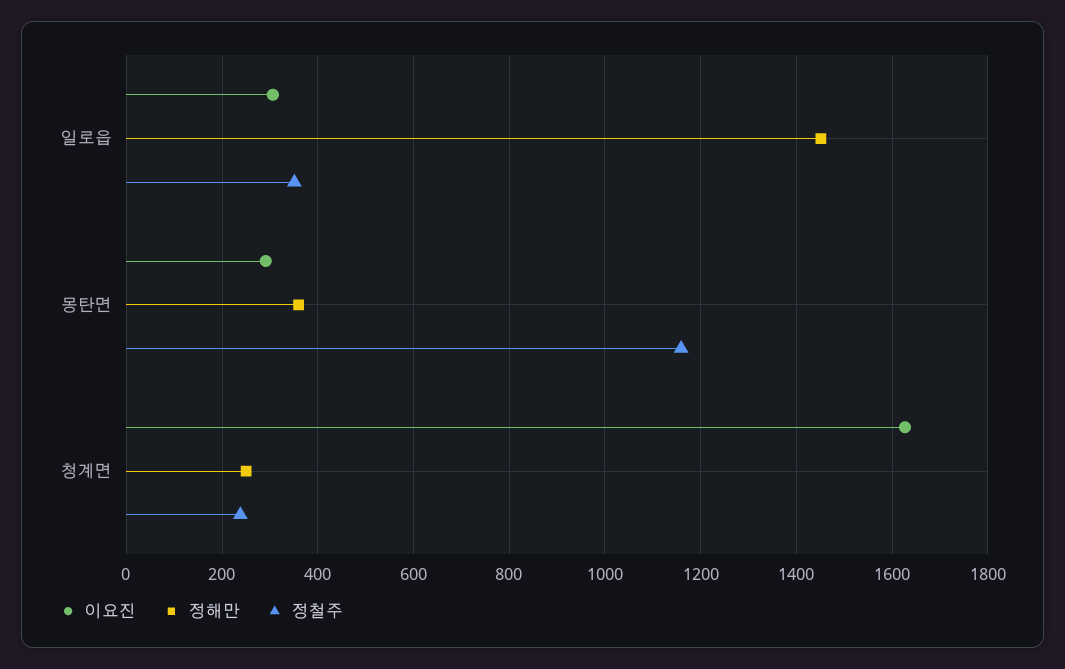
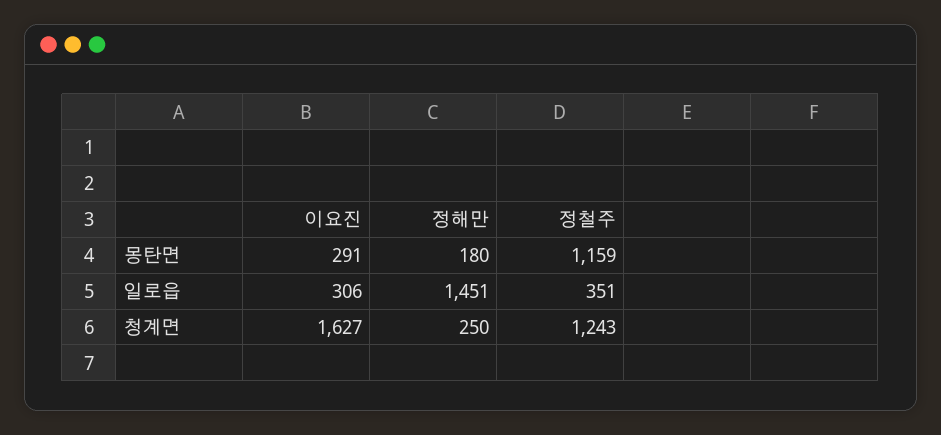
정해만, 몽탄면: 360 -> 180
정철주, 청계면: 240 -> 1243

